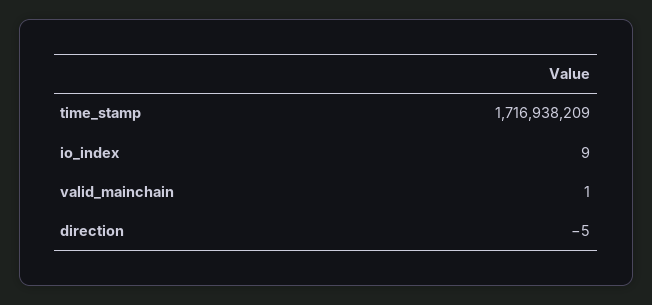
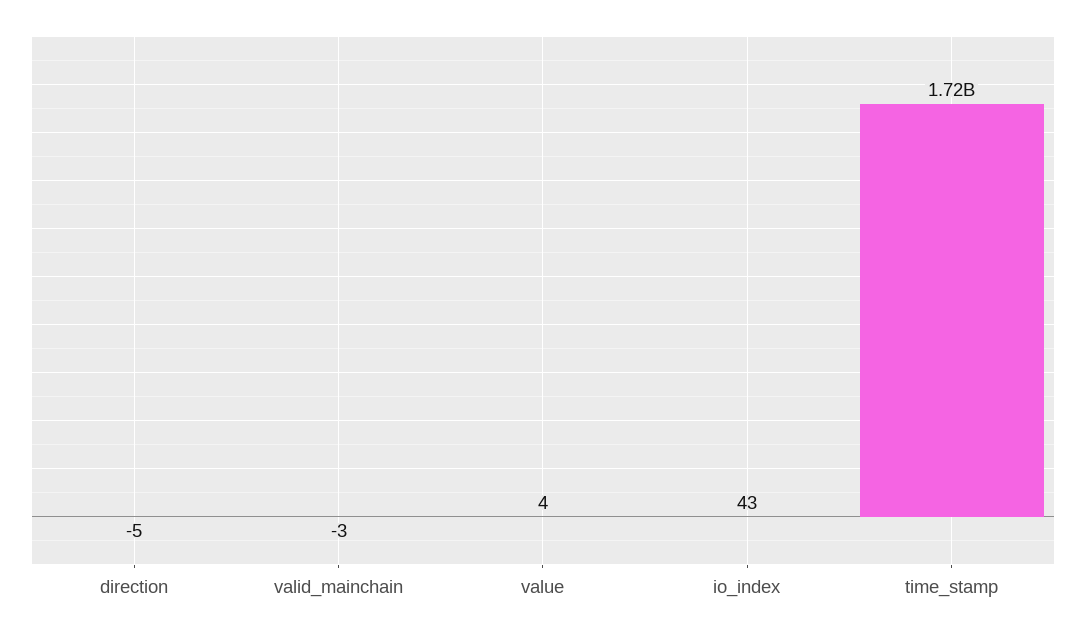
io_index: 9 -> 43
valid_mainchain: 1 -> -3
value: none -> 4

